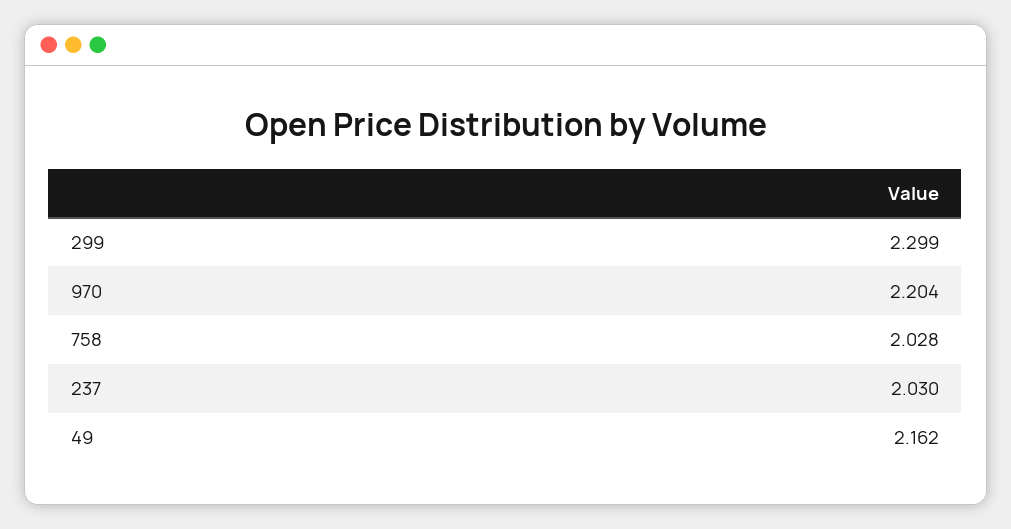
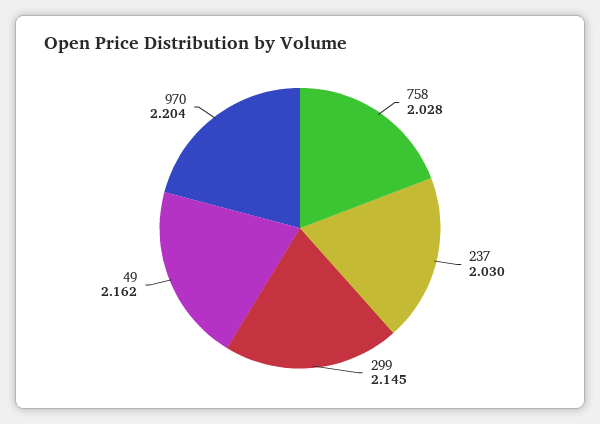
299: 2.299 -> 2.145

